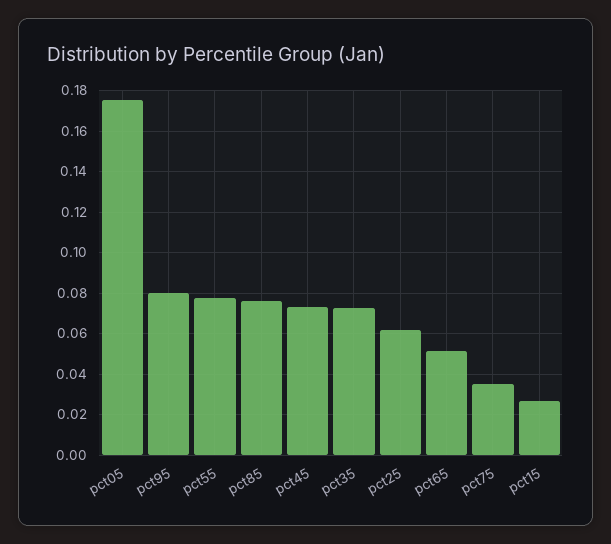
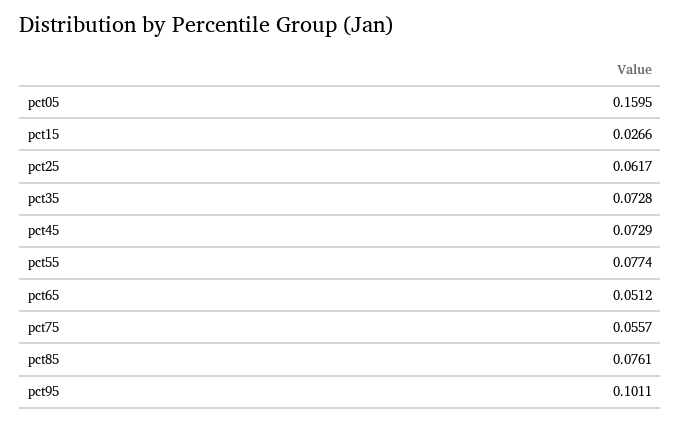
pct05: 0.175 -> 0.1595
pct95: 0.08 -> 0.1011
pct75: 0.035 -> 0.0557

